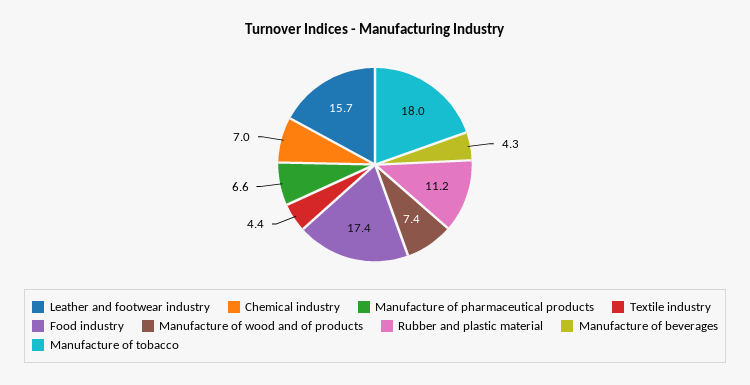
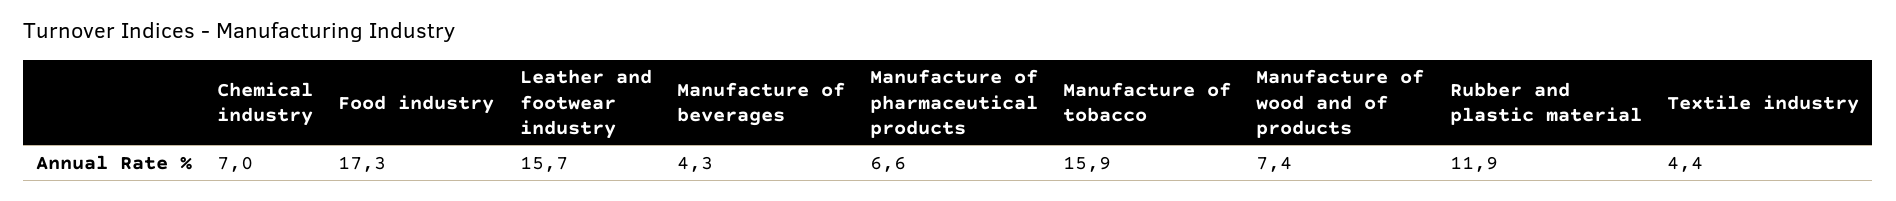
Food industry: 17.4 -> 17.3
Rubber and plastic material: 11.2 -> 11.9
Manufacture of tobacco: 18 -> 15.9

